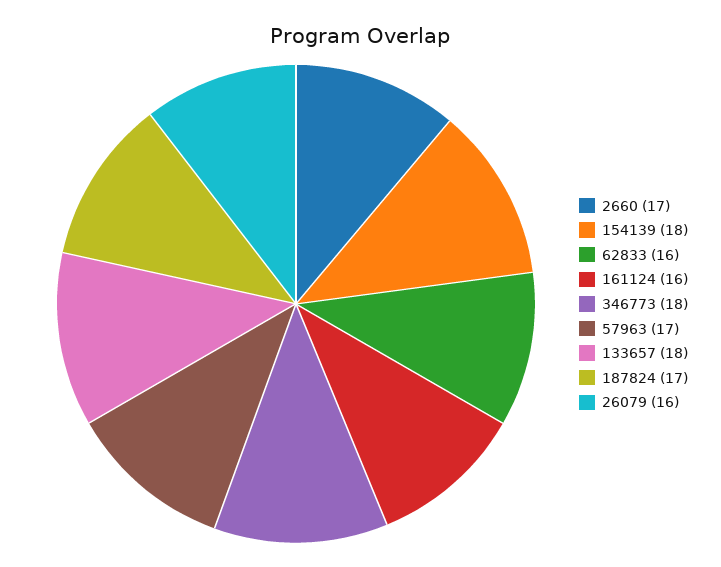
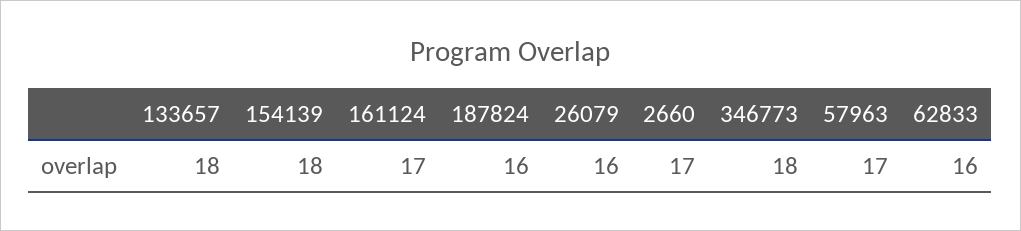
161124: 16 -> 17
187824: 17 -> 16

